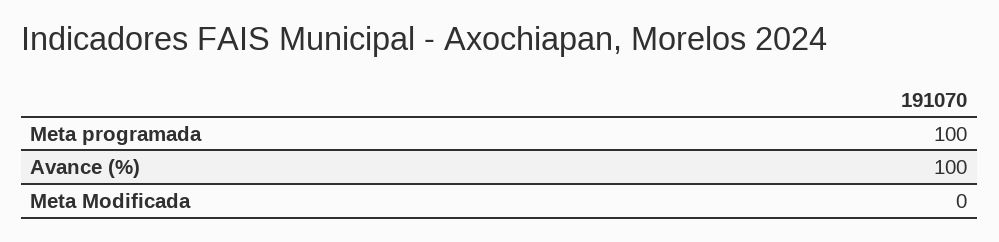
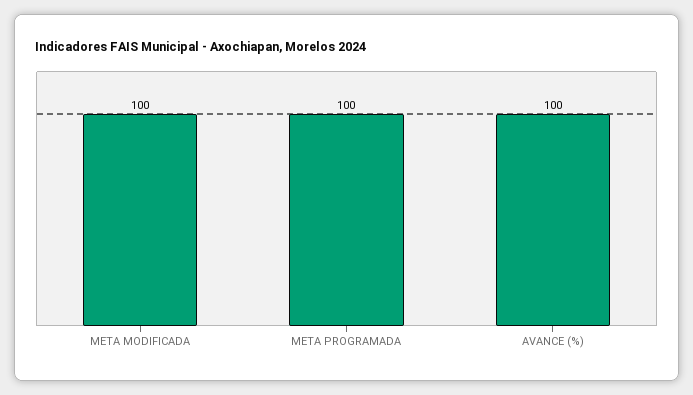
Meta Modificada: 0 -> 100

